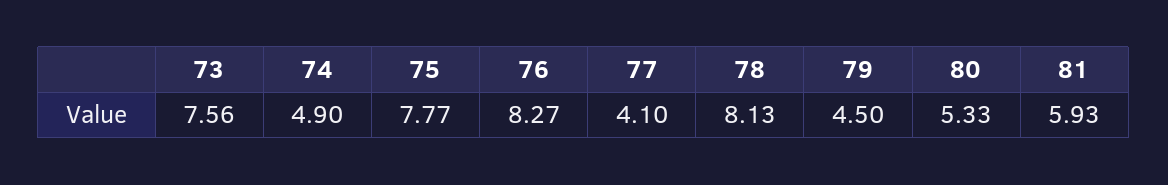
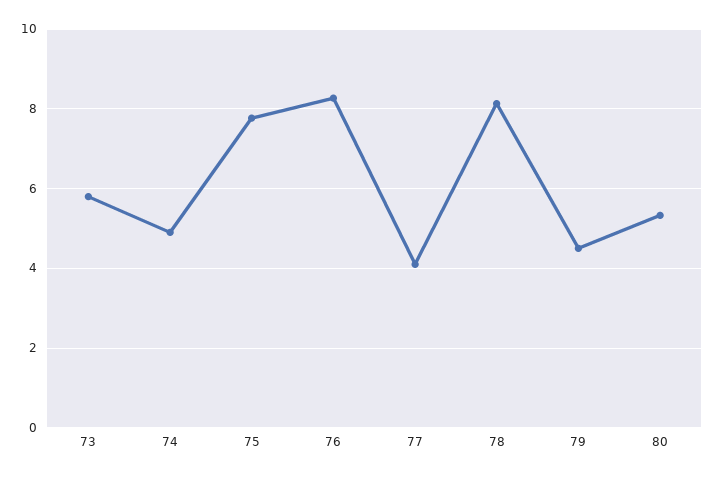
73: 7.56 -> 5.8
81: 5.93 -> none

